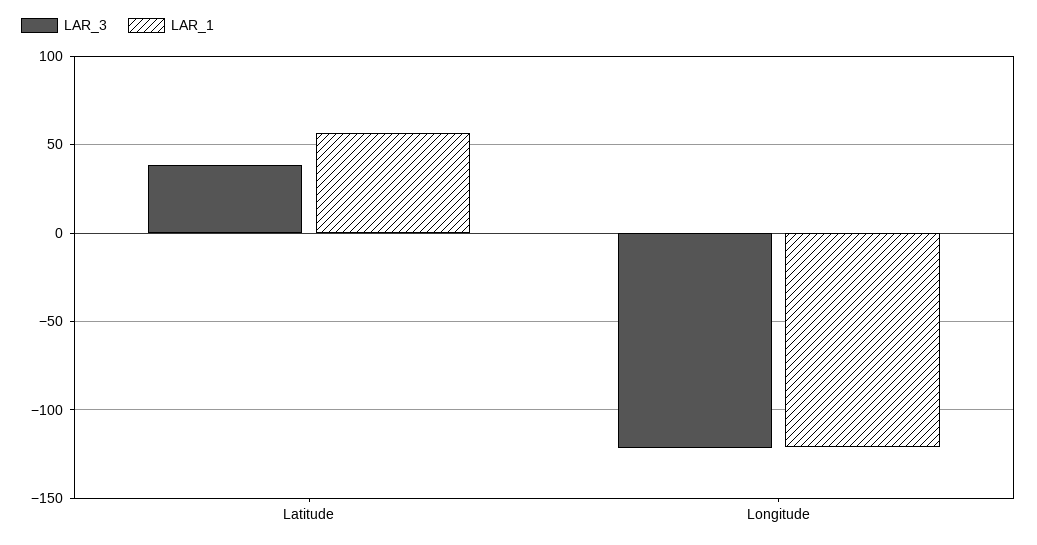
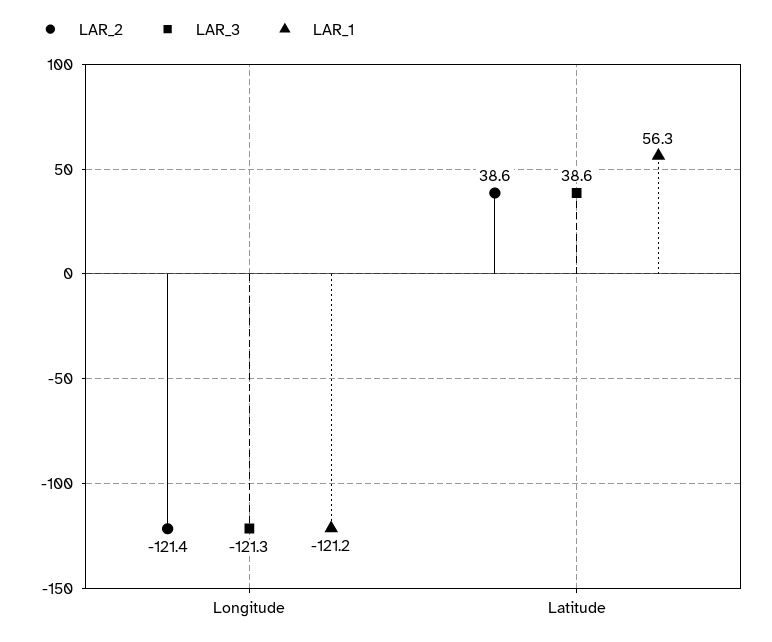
LAR_2, Longitude: none -> -121.4
LAR_2, Latitude: none -> 38.6

